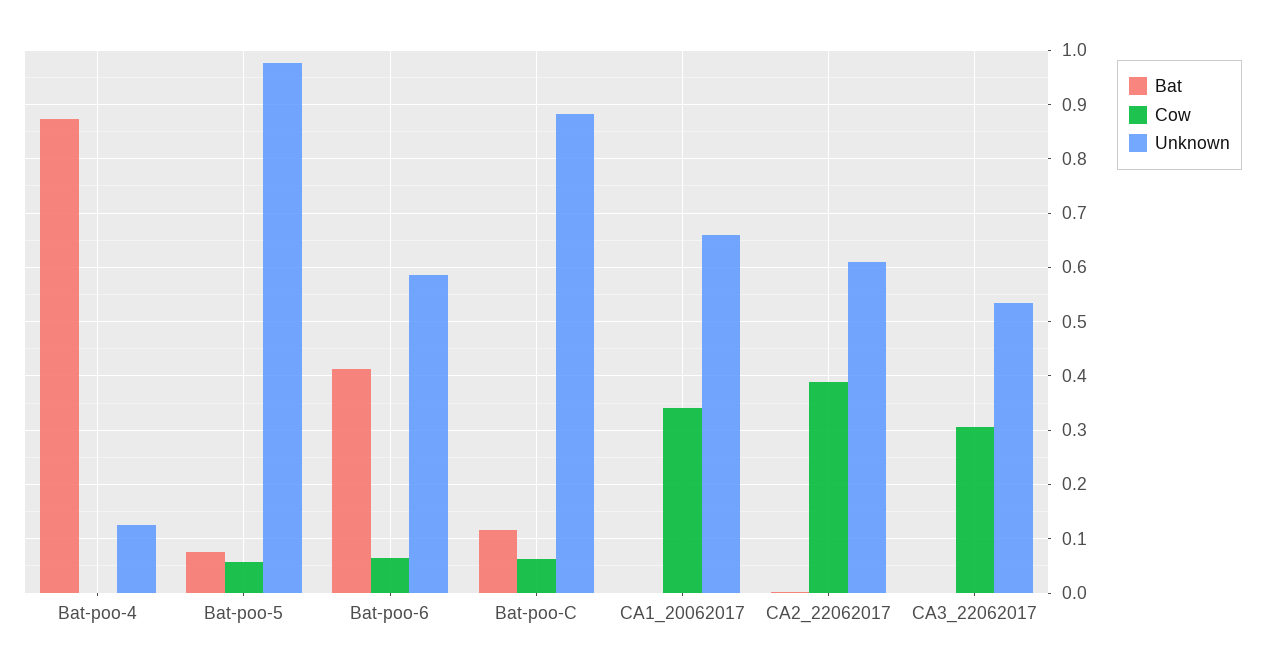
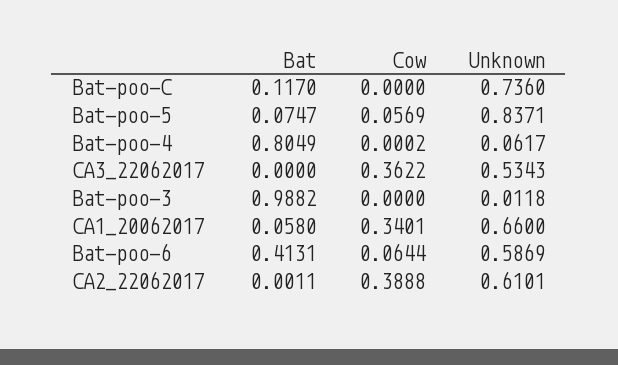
Bat, Bat-poo-4: 0.88 -> 0.8049
Unknown, Bat-poo-4: 0.12 -> 0.0617
Unknown, Bat-poo-5: 0.98 -> 0.8371
Cow, Bat-poo-C: 0.06 -> 0
Unknown, Bat-poo-C: 0.88 -> 0.736
Bat, CA1_20062017: 0 -> 0.058
Cow, CA3_22062017: 0.3 -> 0.3622
Bat, Bat-poo-3: none -> 0.9882
Cow, Bat-poo-3: none -> 0
Unknown, Bat-poo-3: none -> 0.0118

